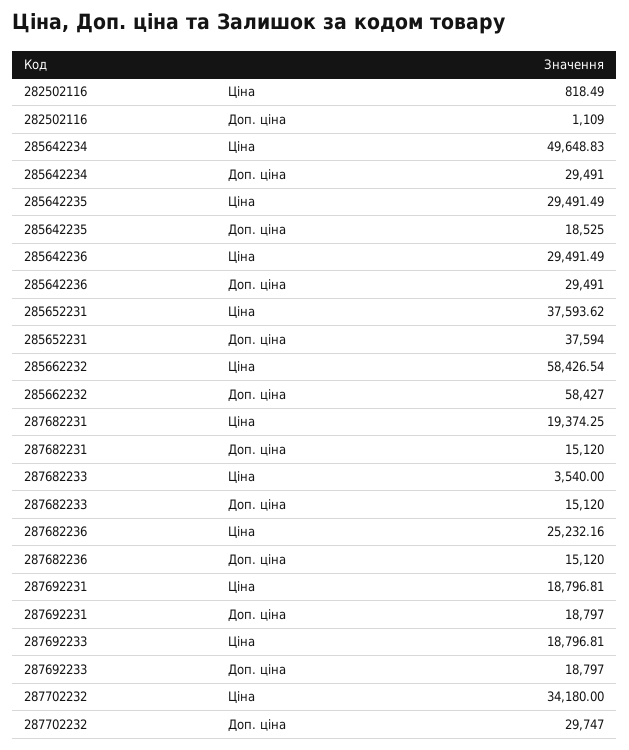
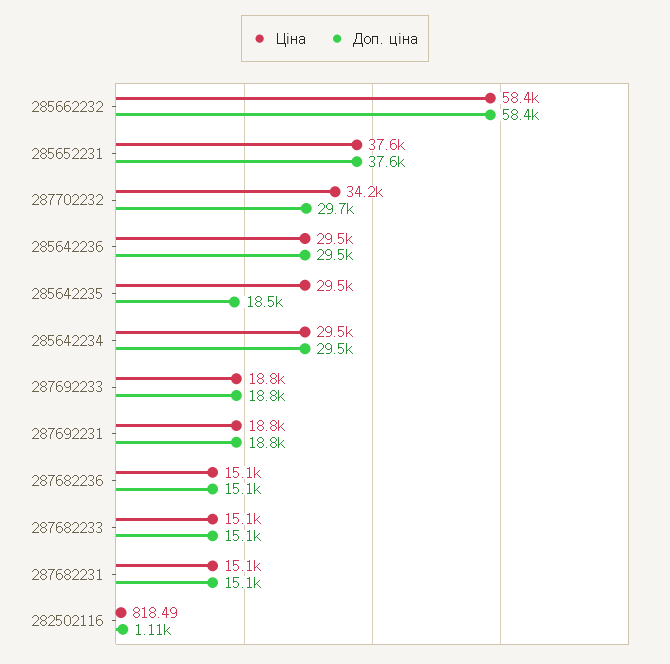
Ціна, 285642234: 49648.83 -> 29500
Ціна, 287682231: 19374.25 -> 15100
Ціна, 287682233: 3540 -> 15100
Ціна, 287682236: 25232.16 -> 15100

